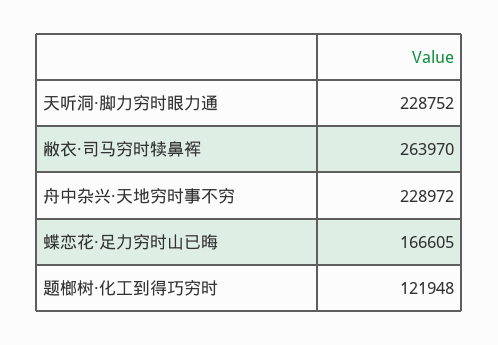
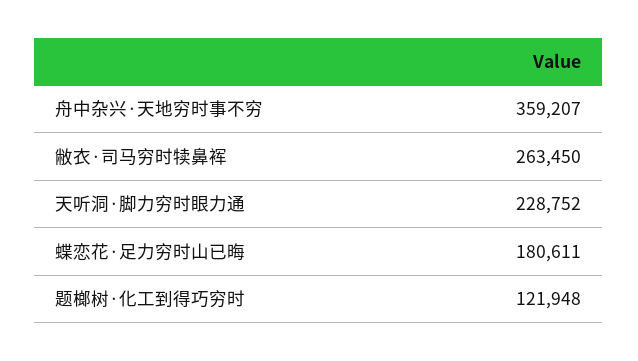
敝衣·司马穷时犊鼻裈: 263970 -> 263450
舟中杂兴·天地穷时事不穷: 228972 -> 359207
蝶恋花·足力穷时山已晦: 166605 -> 180611

